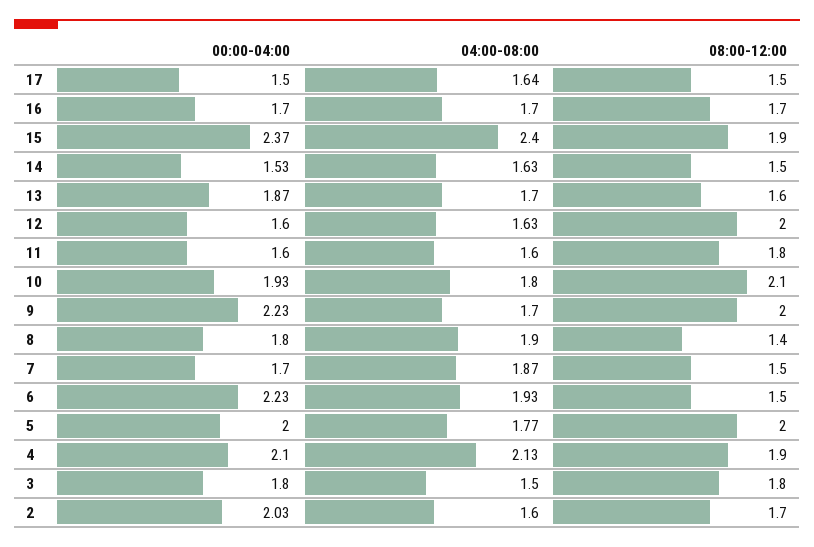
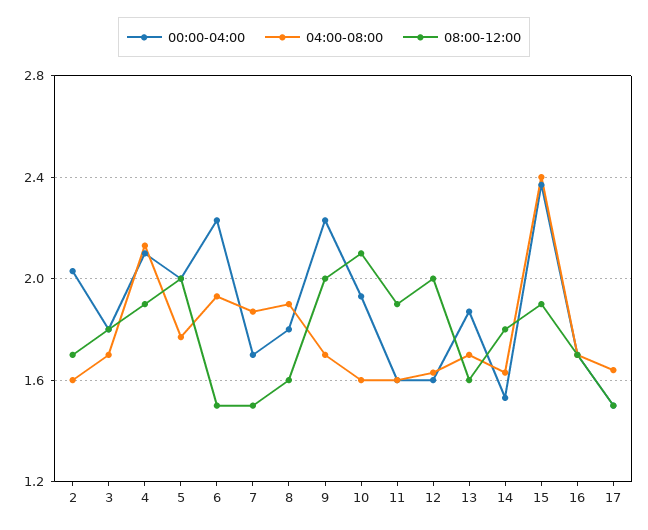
08:00-12:00, 14: 1.5 -> 1.8
08:00-12:00, 11: 1.8 -> 1.9
04:00-08:00, 10: 1.8 -> 1.6
08:00-12:00, 8: 1.4 -> 1.6
04:00-08:00, 3: 1.5 -> 1.7

